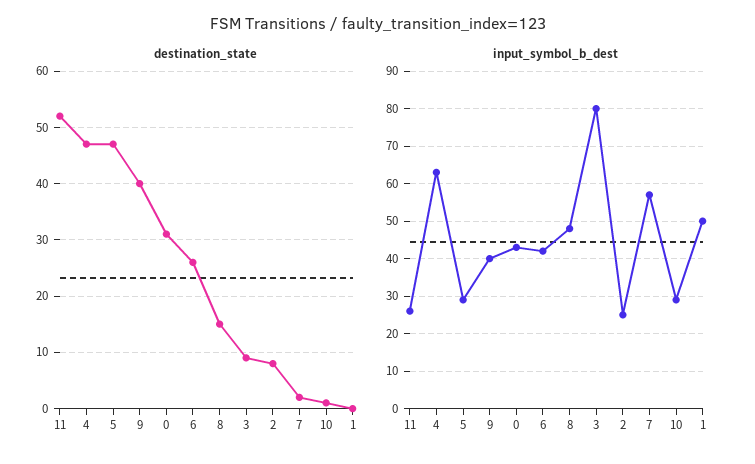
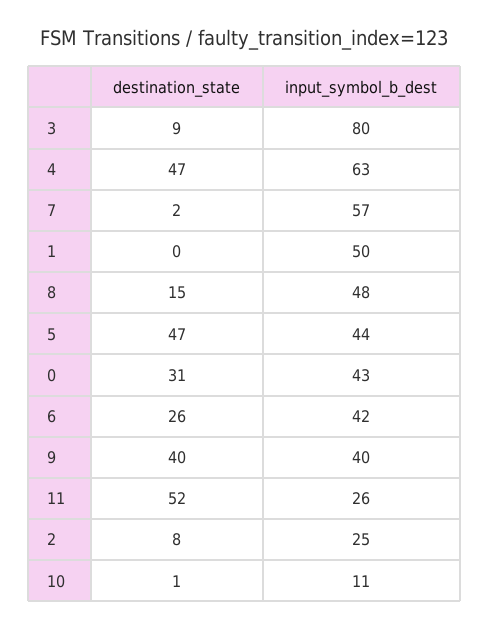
input_symbol_b_dest, 5: 30 -> 44
input_symbol_b_dest, 10: 30 -> 11

